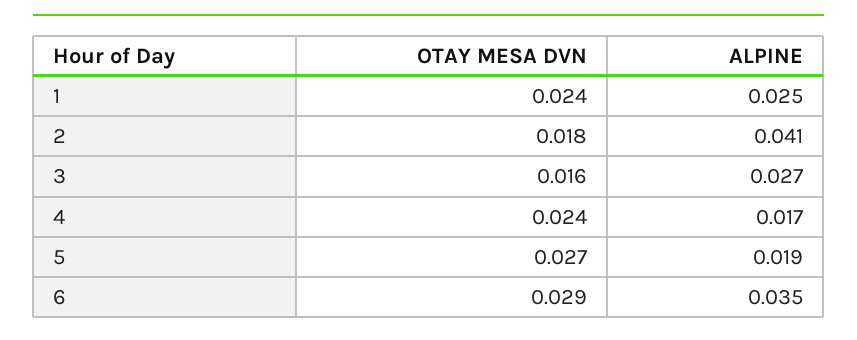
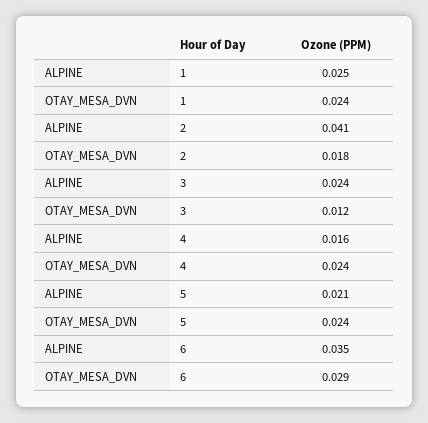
OTAY MESA DVN, 3: 0.016 -> 0.012
ALPINE, 3: 0.027 -> 0.024
ALPINE, 4: 0.017 -> 0.016
OTAY MESA DVN, 5: 0.027 -> 0.024
ALPINE, 5: 0.019 -> 0.021

